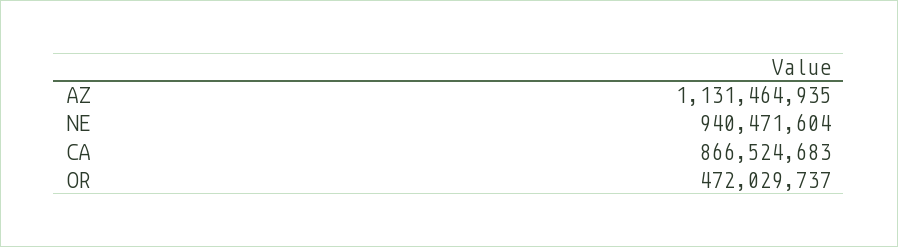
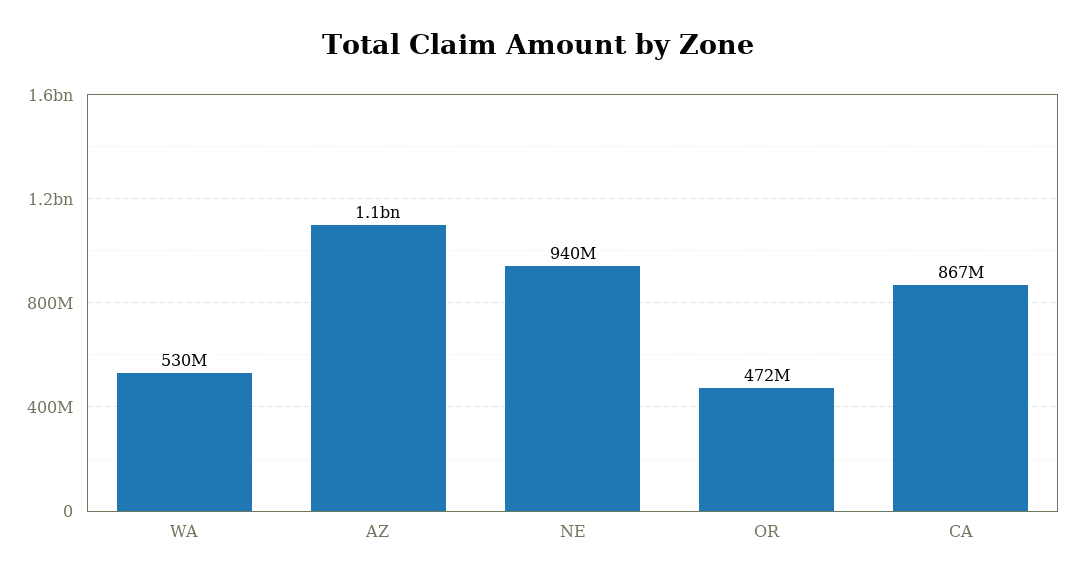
WA: none -> 530000000

